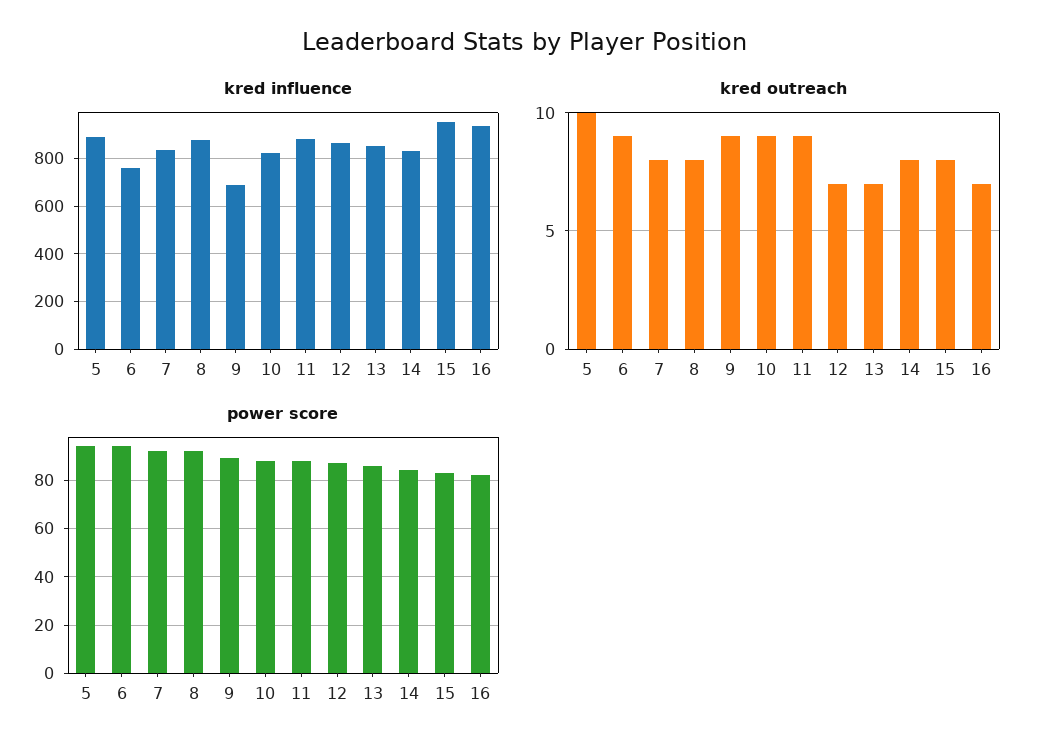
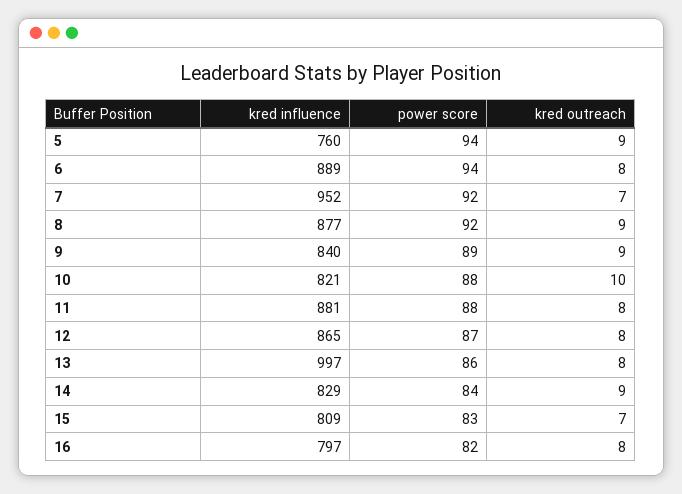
kred influence, 5: 900 -> 760
kred influence, 6: 750 -> 889
kred influence, 7: 850 -> 952
kred influence, 9: 700 -> 840
kred influence, 13: 850 -> 997
kred influence, 15: 950 -> 809
kred influence, 16: 950 -> 797
kred outreach, 5: 10 -> 9
kred outreach, 6: 9 -> 8
kred outreach, 7: 8 -> 7
kred outreach, 8: 8 -> 9
kred outreach, 10: 9 -> 10
kred outreach, 11: 9 -> 8
kred outreach, 12: 7 -> 8
kred outreach, 13: 7 -> 8
kred outreach, 14: 8 -> 9
kred outreach, 15: 8 -> 7
kred outreach, 16: 7 -> 8

